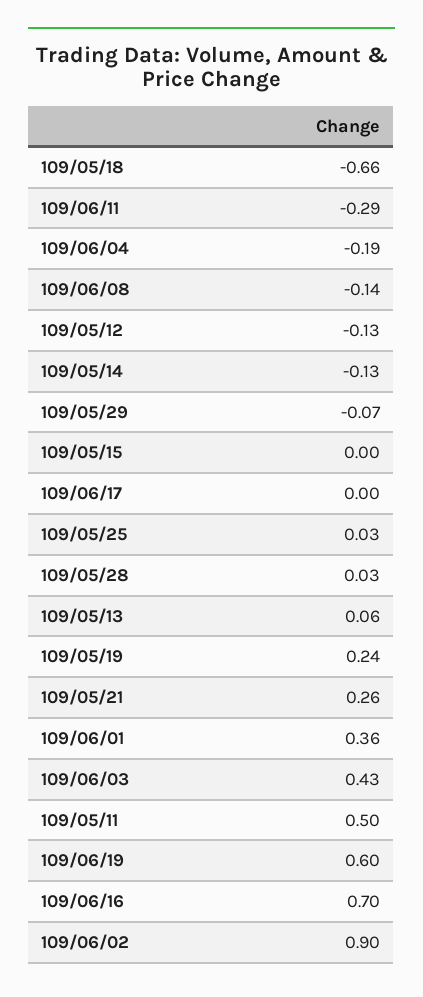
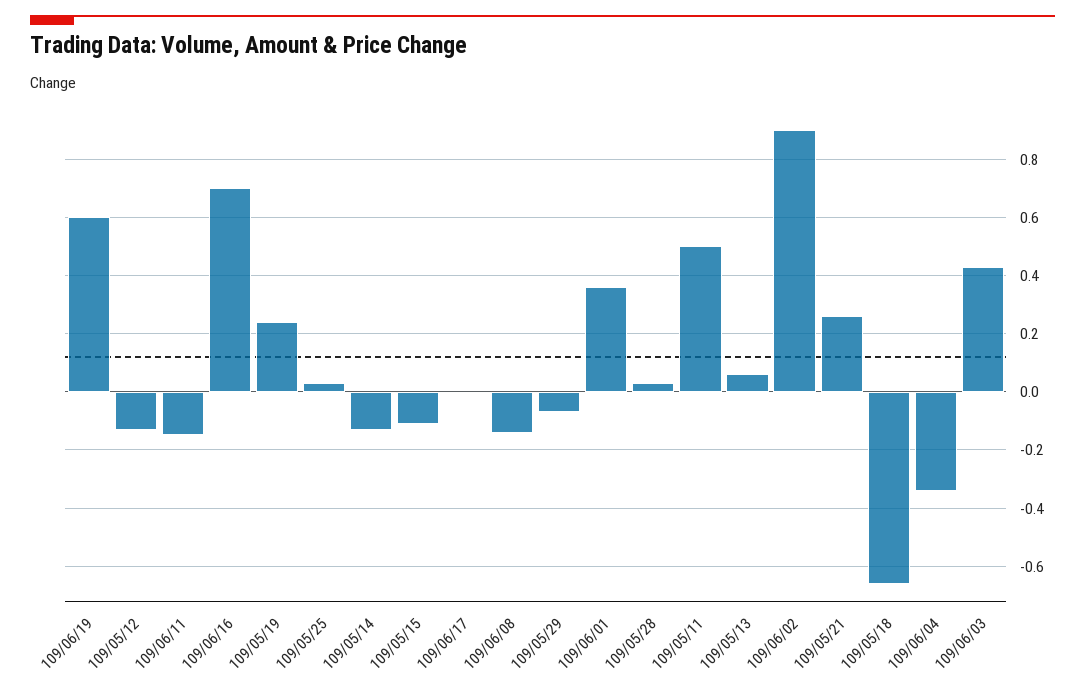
109/06/11: -0.29 -> -0.15
109/06/04: -0.19 -> -0.35
109/05/15: 0 -> -0.1

